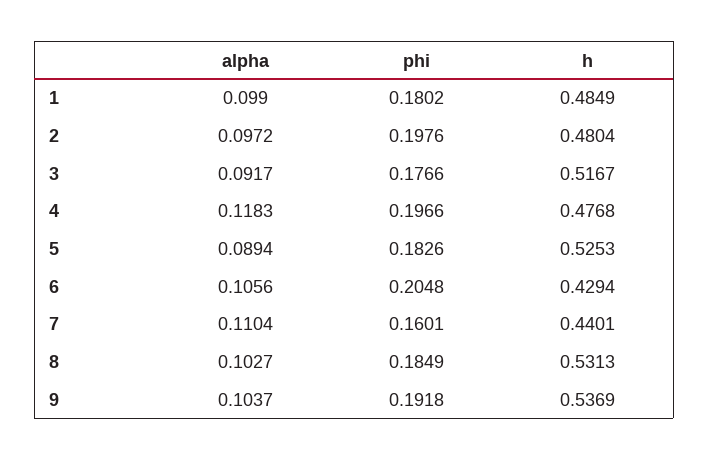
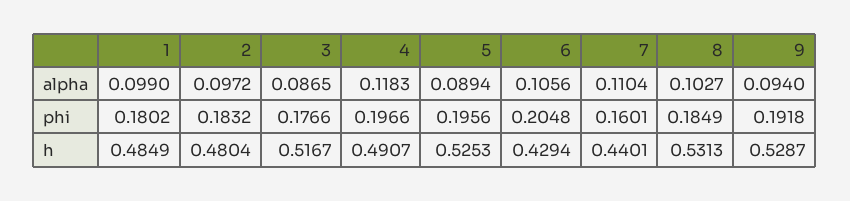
phi, 2: 0.1976 -> 0.1832
alpha, 3: 0.0917 -> 0.0865
h, 4: 0.4768 -> 0.4907
phi, 5: 0.1826 -> 0.1956
alpha, 9: 0.1037 -> 0.094
h, 9: 0.5369 -> 0.5287

